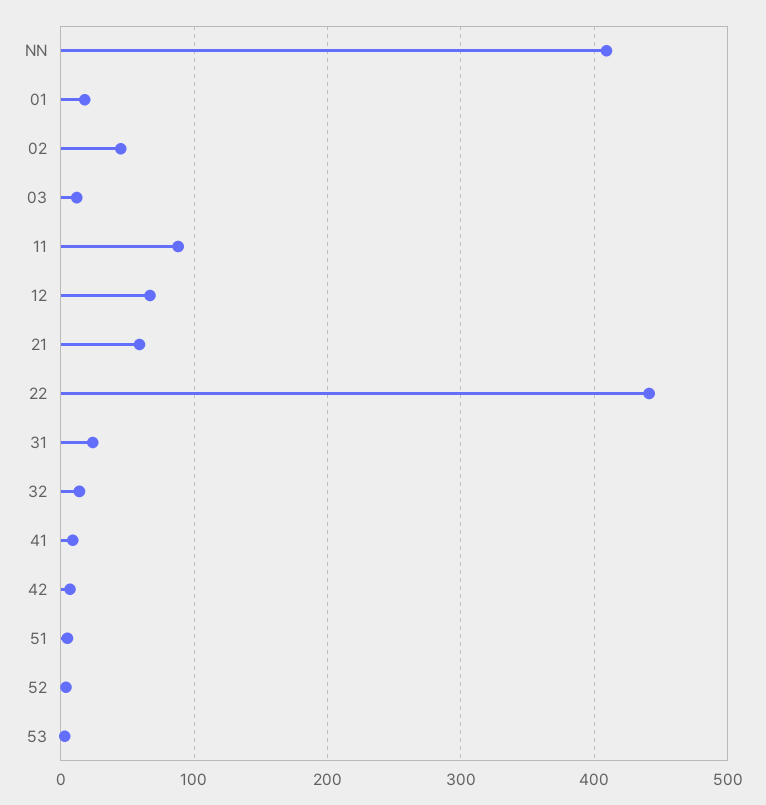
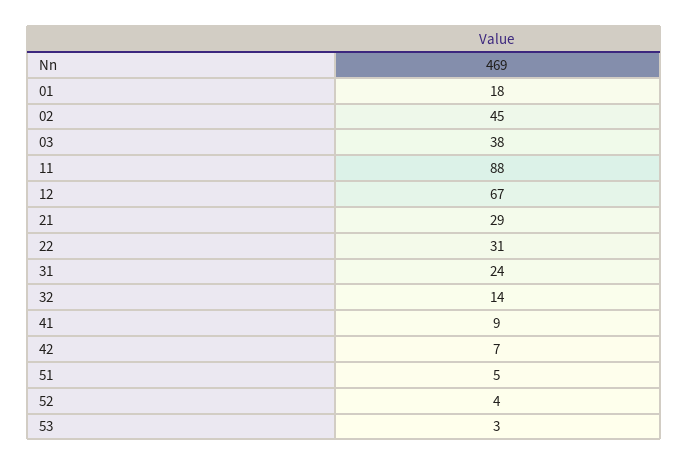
NN: 410 -> 469
03: 10 -> 38
21: 60 -> 29
22: 440 -> 31

